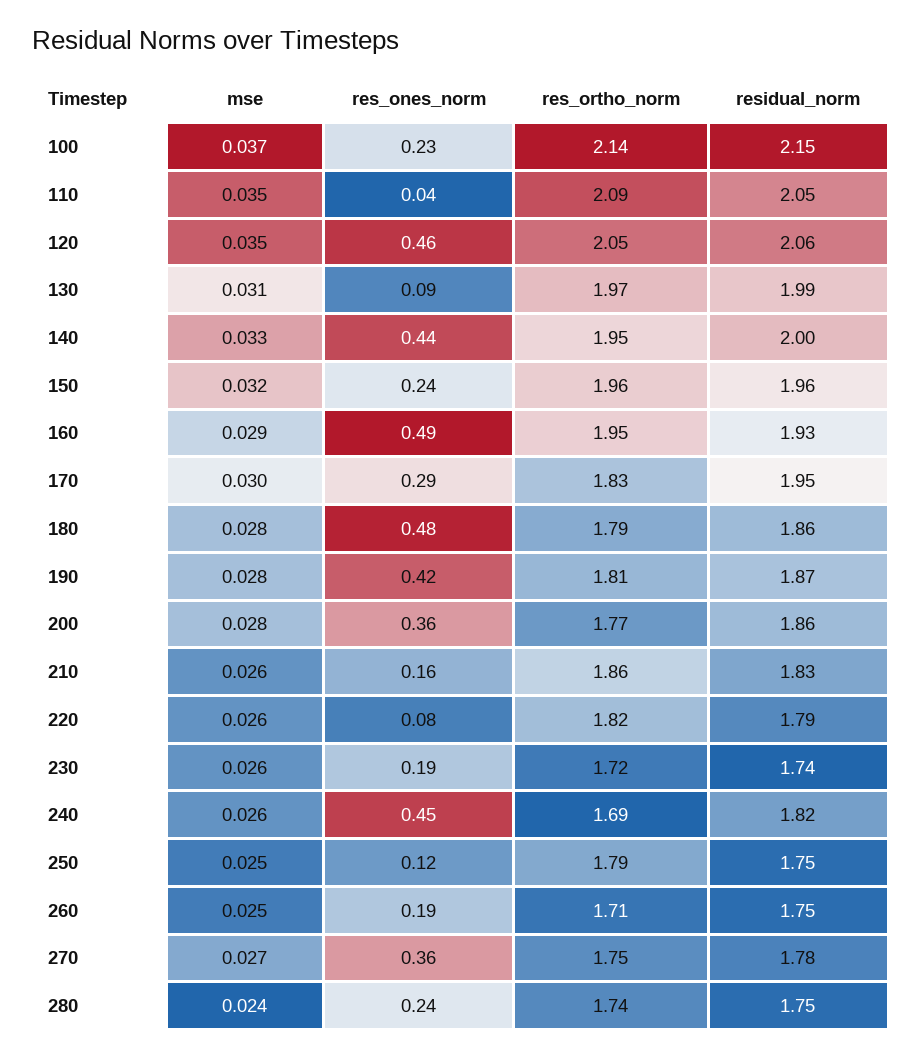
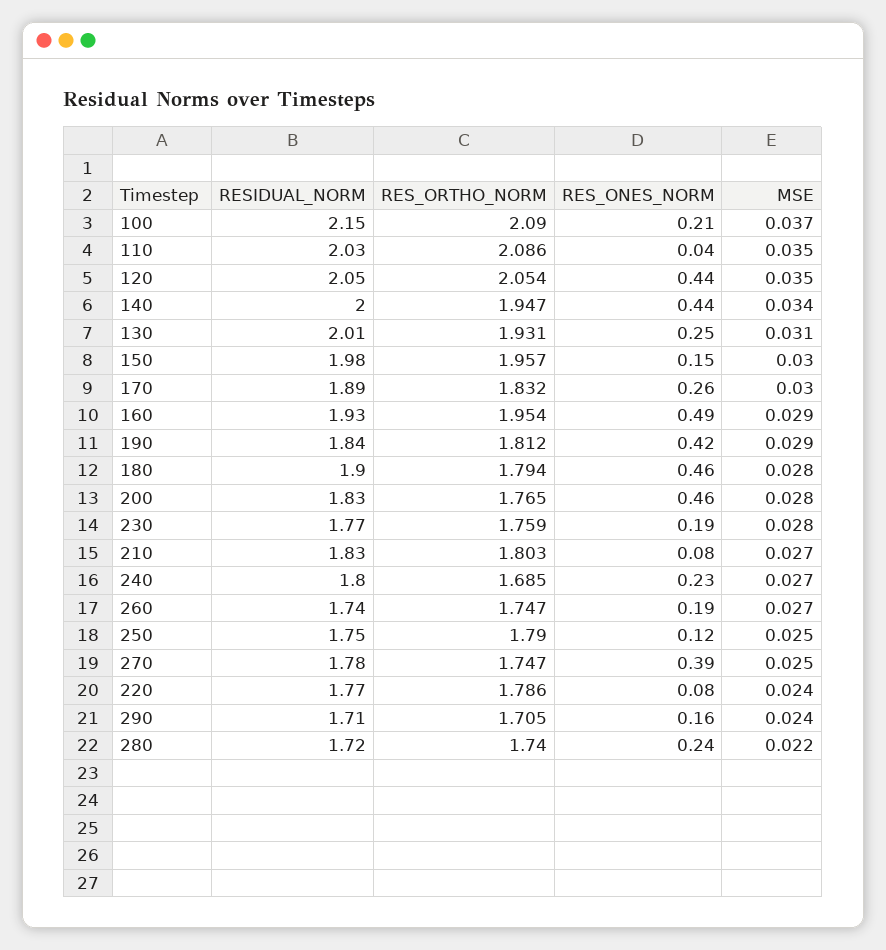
res_ones_norm, 100: 0.23 -> 0.21
res_ortho_norm, 100: 2.14 -> 2.09
residual_norm, 110: 2.05 -> 2.03
res_ones_norm, 120: 0.46 -> 0.44
residual_norm, 120: 2.06 -> 2.05
res_ones_norm, 130: 0.09 -> 0.25
res_ortho_norm, 130: 1.97 -> 1.931
residual_norm, 130: 1.99 -> 2.01
mse, 140: 0.033 -> 0.034
mse, 150: 0.032 -> 0.03
res_ones_norm, 150: 0.24 -> 0.15
residual_norm, 150: 1.96 -> 1.98
res_ones_norm, 170: 0.29 -> 0.26
residual_norm, 170: 1.95 -> 1.89
res_ones_norm, 180: 0.48 -> 0.46
residual_norm, 180: 1.86 -> 1.9
mse, 190: 0.028 -> 0.029
residual_norm, 190: 1.87 -> 1.84
res_ones_norm, 200: 0.36 -> 0.46
residual_norm, 200: 1.86 -> 1.83
mse, 210: 0.026 -> 0.027
res_ones_norm, 210: 0.16 -> 0.08
res_ortho_norm, 210: 1.86 -> 1.803
mse, 220: 0.026 -> 0.024
res_ortho_norm, 220: 1.82 -> 1.786
residual_norm, 220: 1.79 -> 1.77
mse, 230: 0.026 -> 0.028
res_ortho_norm, 230: 1.72 -> 1.759
residual_norm, 230: 1.74 -> 1.77
mse, 240: 0.026 -> 0.027
res_ones_norm, 240: 0.45 -> 0.23
residual_norm, 240: 1.82 -> 1.8
mse, 260: 0.025 -> 0.027
res_ortho_norm, 260: 1.71 -> 1.747
residual_norm, 260: 1.75 -> 1.74
mse, 270: 0.027 -> 0.025
res_ones_norm, 270: 0.36 -> 0.39
mse, 280: 0.024 -> 0.022
residual_norm, 280: 1.75 -> 1.72
residual_norm, 290: none -> 1.71
res_ortho_norm, 290: none -> 1.705
res_ones_norm, 290: none -> 0.16
mse, 290: none -> 0.024

